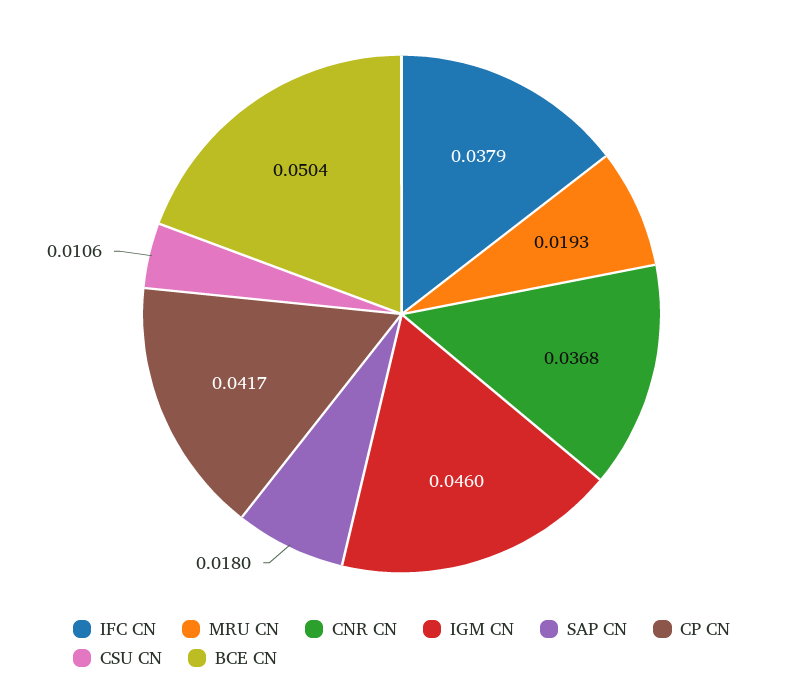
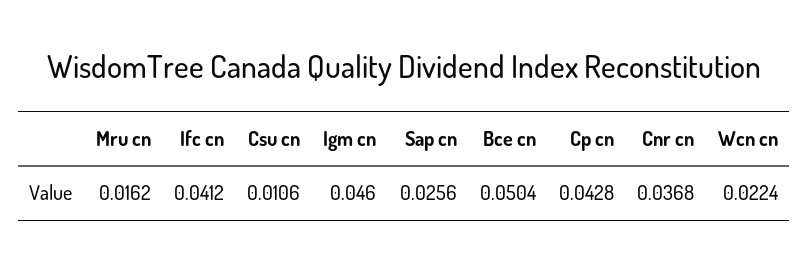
IFC CN: 0.0379 -> 0.0412
MRU CN: 0.0193 -> 0.0162
SAP CN: 0.018 -> 0.0256
CP CN: 0.0417 -> 0.0428
Wcn cn: none -> 0.0224

